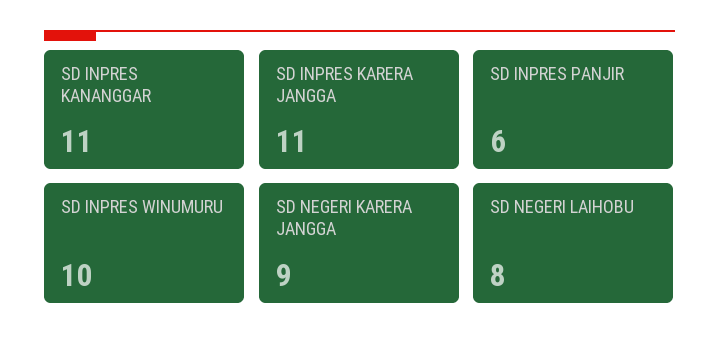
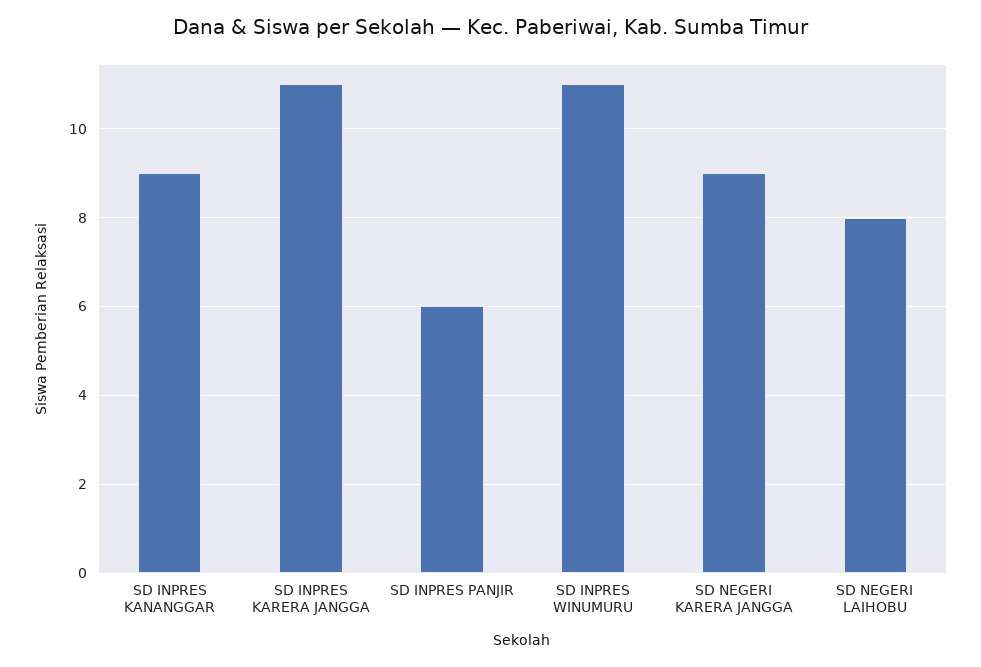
SD INPRES KANANGGAR: 11 -> 9
SD INPRES WINUMURU: 10 -> 11

